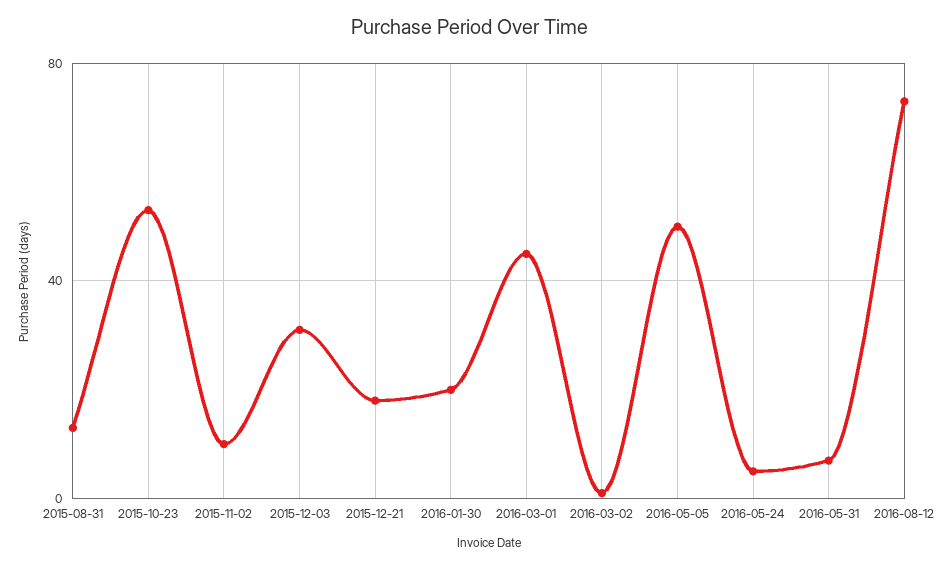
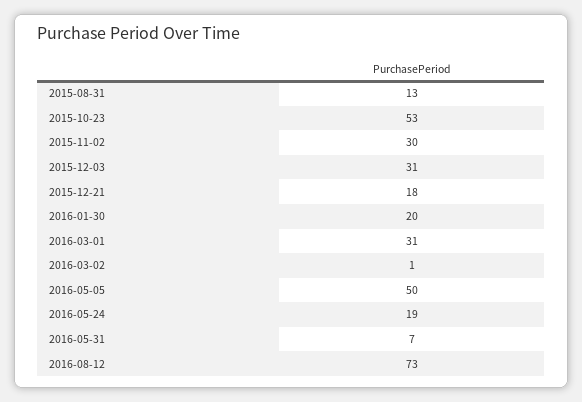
2015-11-02: 10 -> 30
2016-03-01: 45 -> 31
2016-05-24: 5 -> 19

